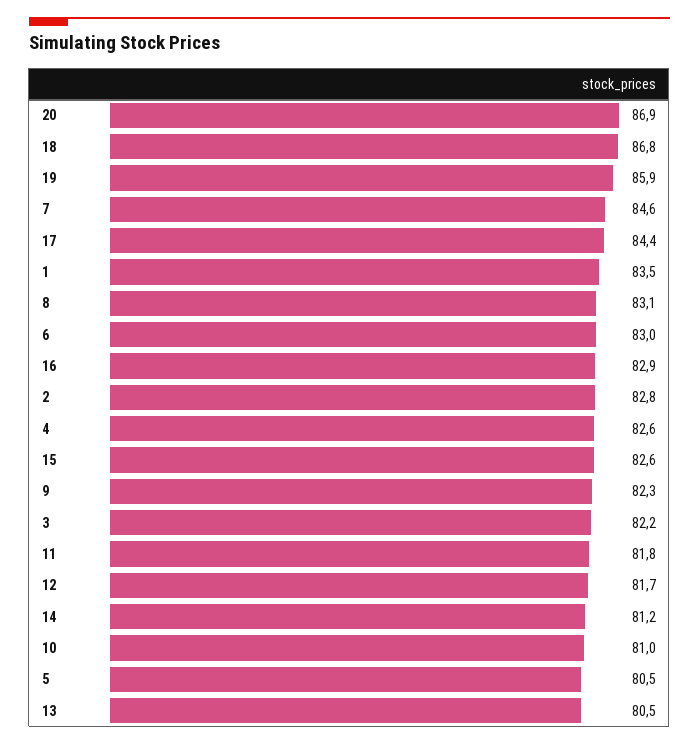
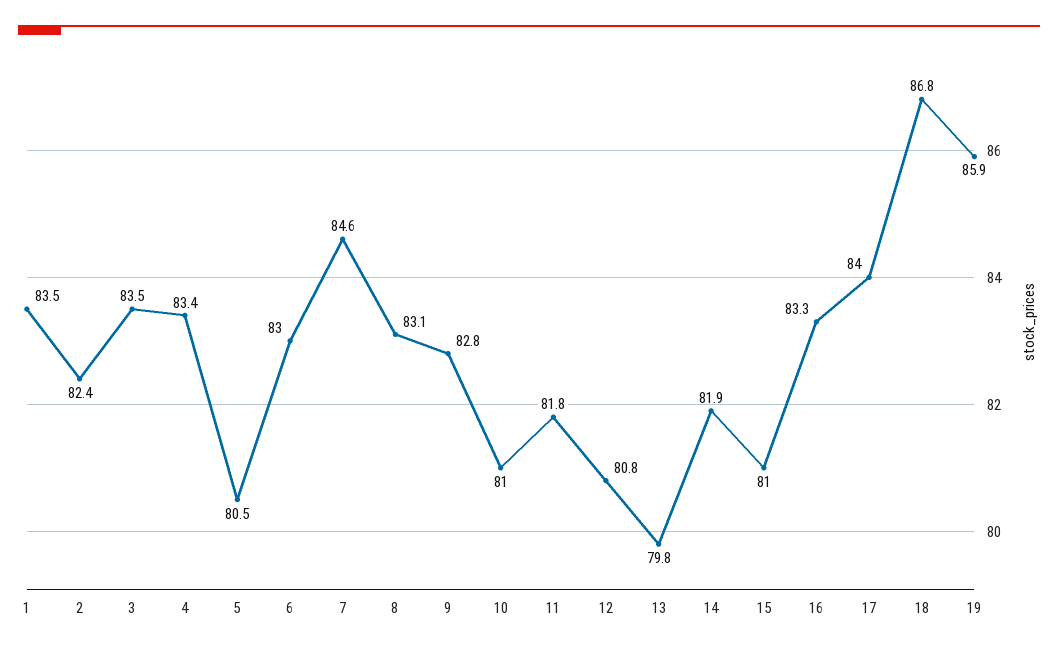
20: 86.9 -> none
17: 84.4 -> 84
16: 82.9 -> 83.3
2: 82.8 -> 82.4
4: 82.6 -> 83.4
15: 82.6 -> 81
9: 82.3 -> 82.8
3: 82.2 -> 83.5
12: 81.7 -> 80.8
14: 81.2 -> 81.9
13: 80.5 -> 79.8

